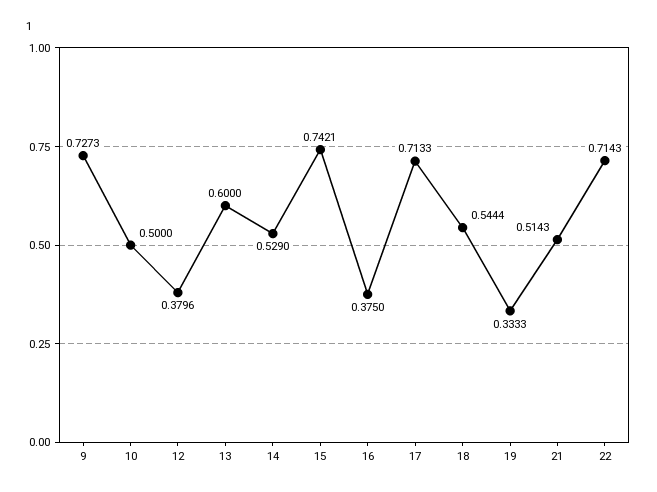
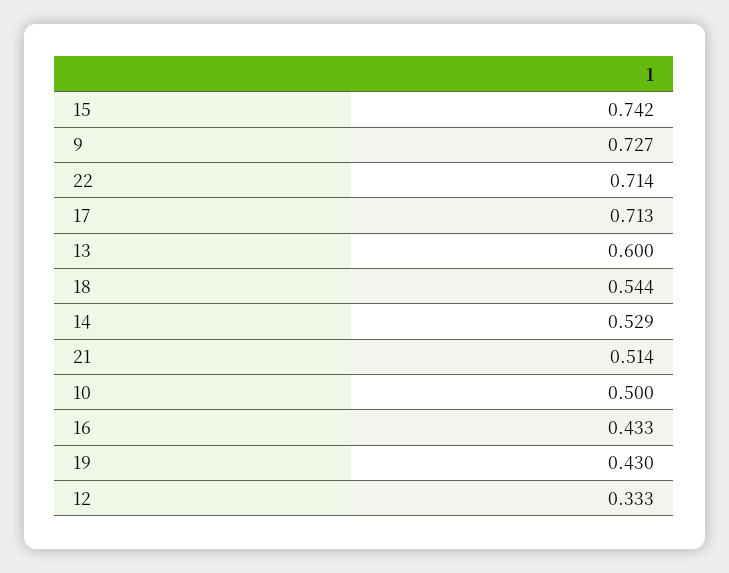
12: 0.3796 -> 0.333
16: 0.375 -> 0.433
19: 0.3333 -> 0.43

